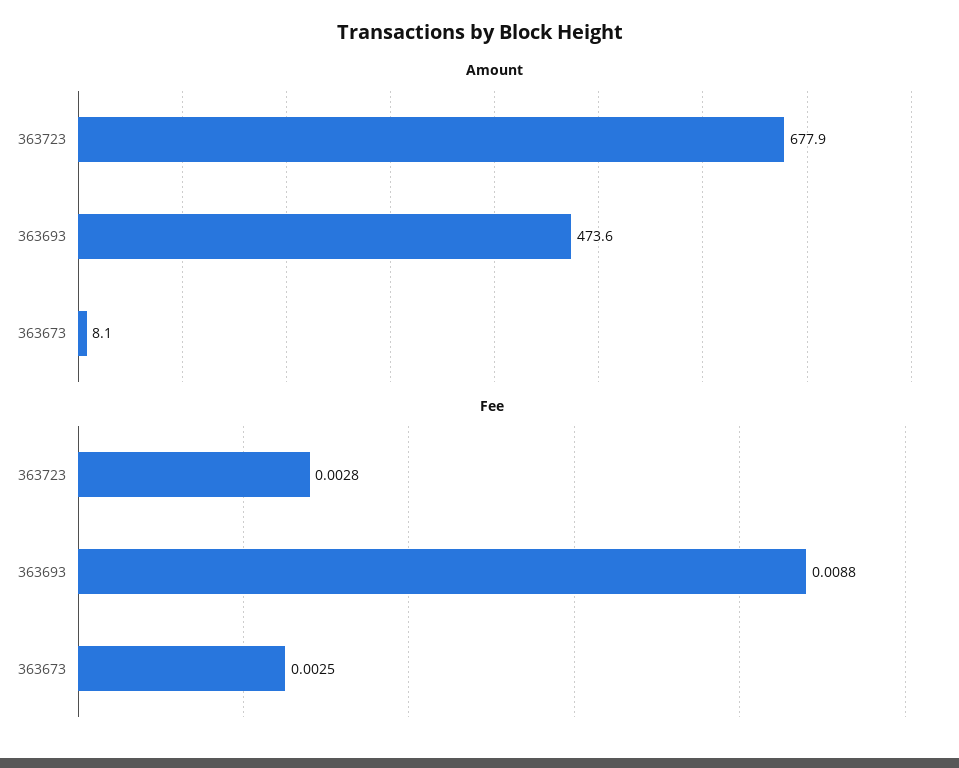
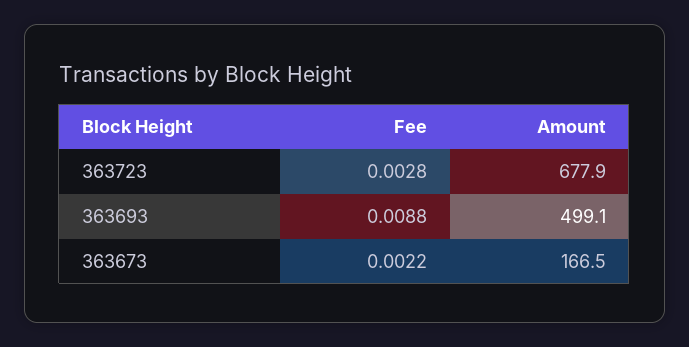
Amount, 363693: 473.6 -> 499.1
Amount, 363673: 8.1 -> 166.5
Fee, 363673: 0.0025 -> 0.0022

